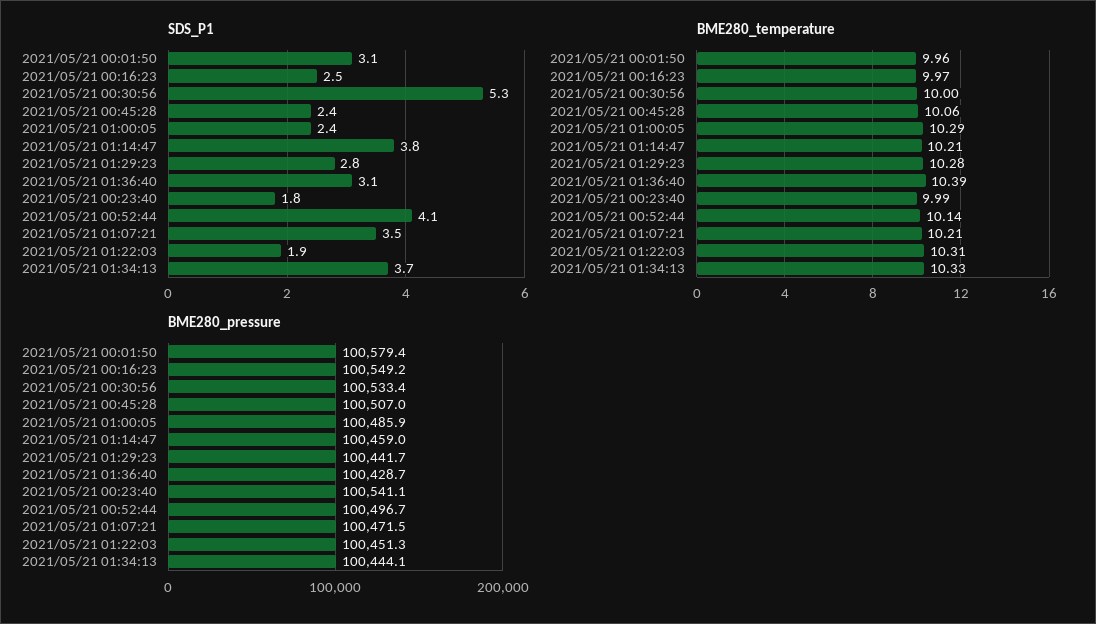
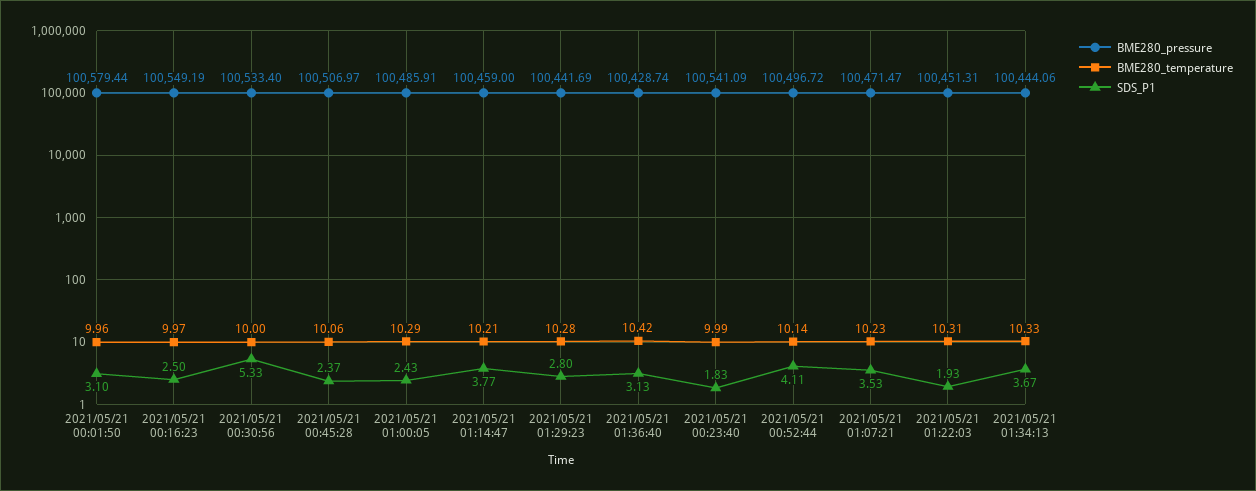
BME280_temperature, 2021/05/21 01:36:40: 10.39 -> 10.42
BME280_temperature, 2021/05/21 01:07:21: 10.21 -> 10.23

